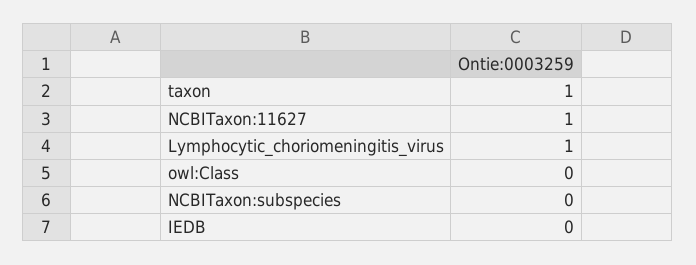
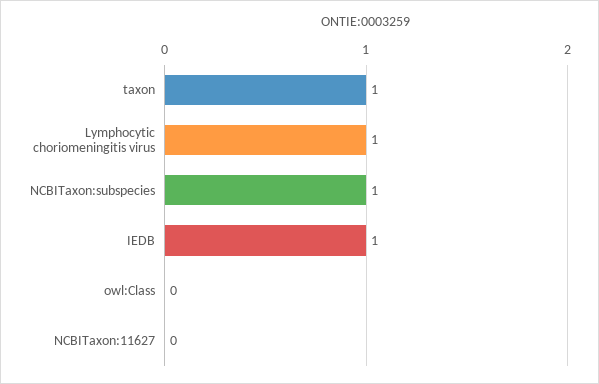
NCBITaxon:11627: 1 -> 0
NCBITaxon:subspecies: 0 -> 1
IEDB: 0 -> 1

